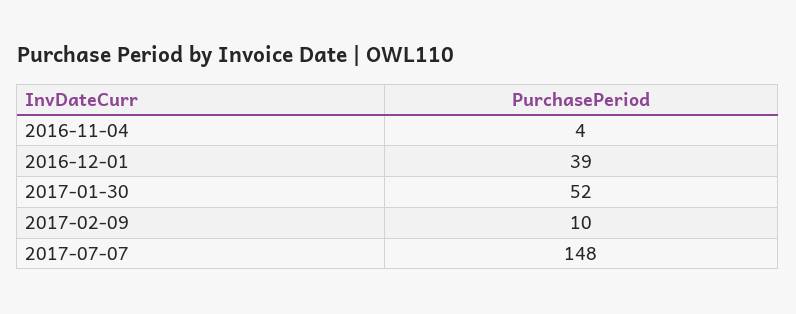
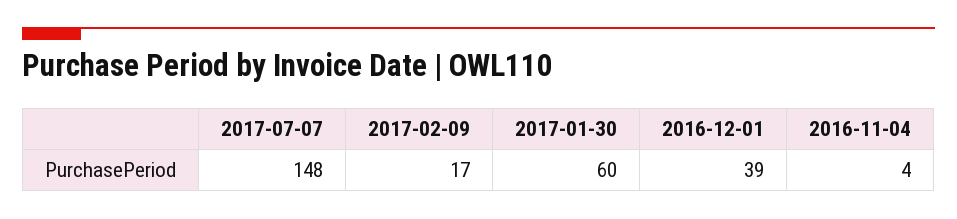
2017-01-30: 52 -> 60
2017-02-09: 10 -> 17

